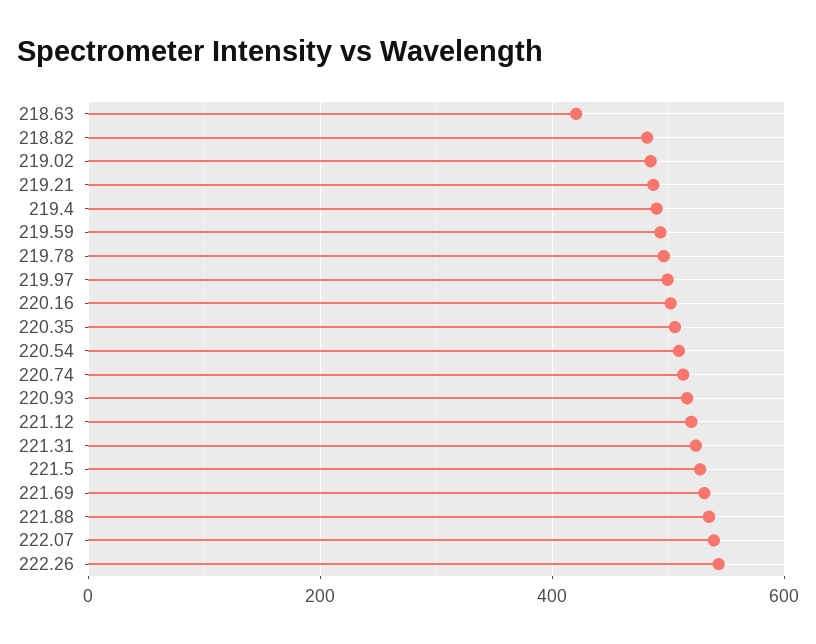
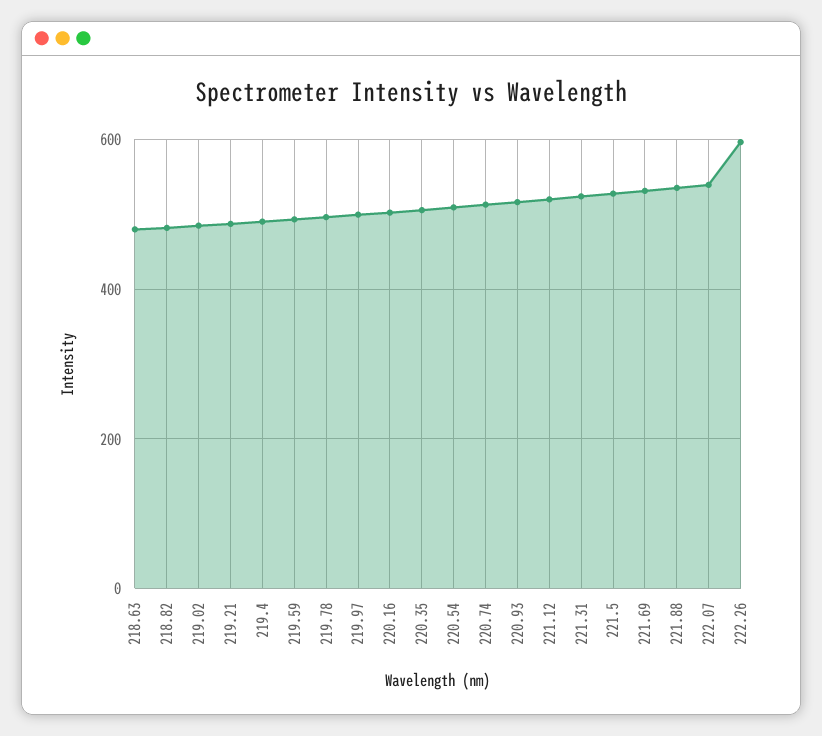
218.63: 420 -> 480
222.26: 540 -> 600

